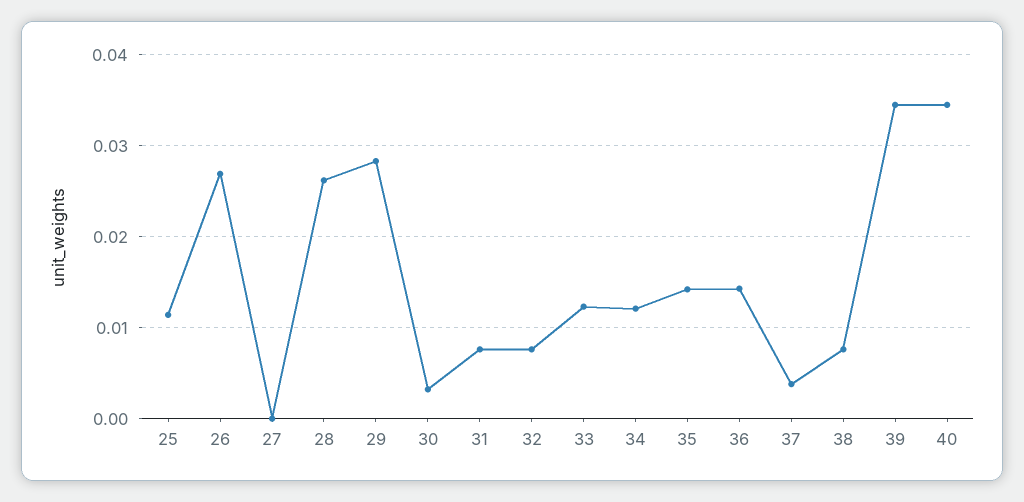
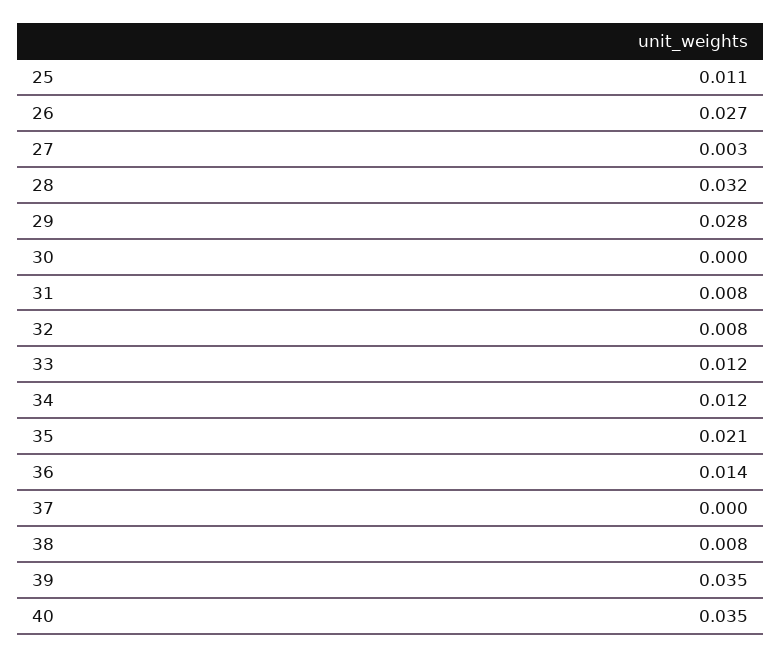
27: 0 -> 0.003
28: 0.026 -> 0.032
30: 0.003 -> 0
35: 0.014 -> 0.021
37: 0.004 -> 0

